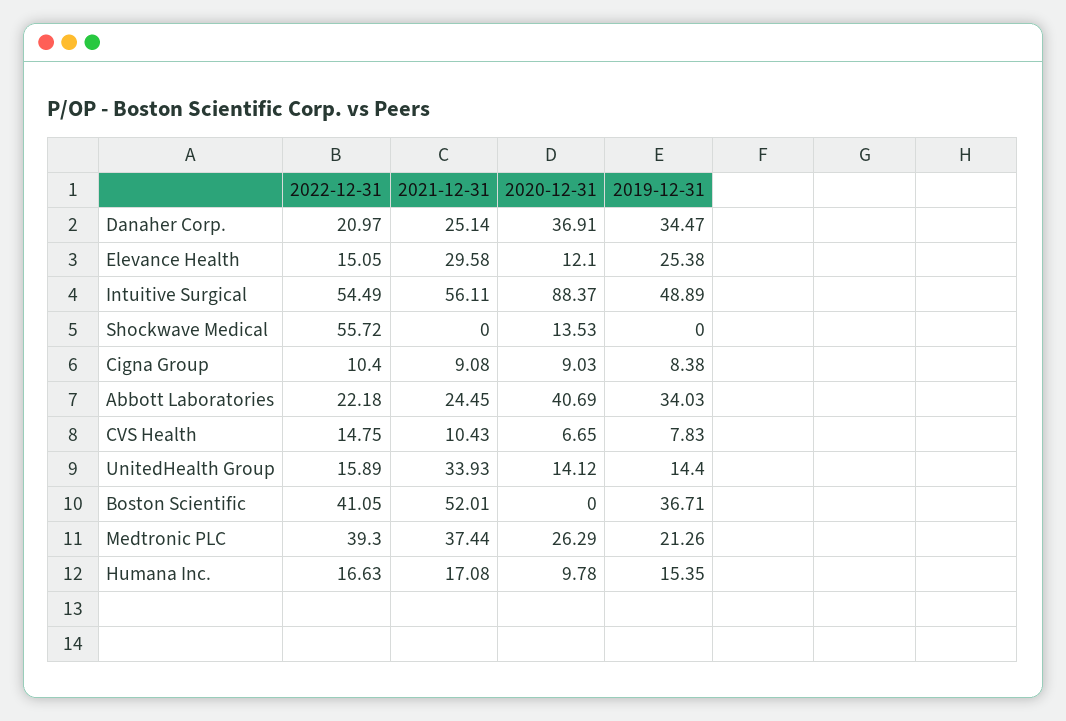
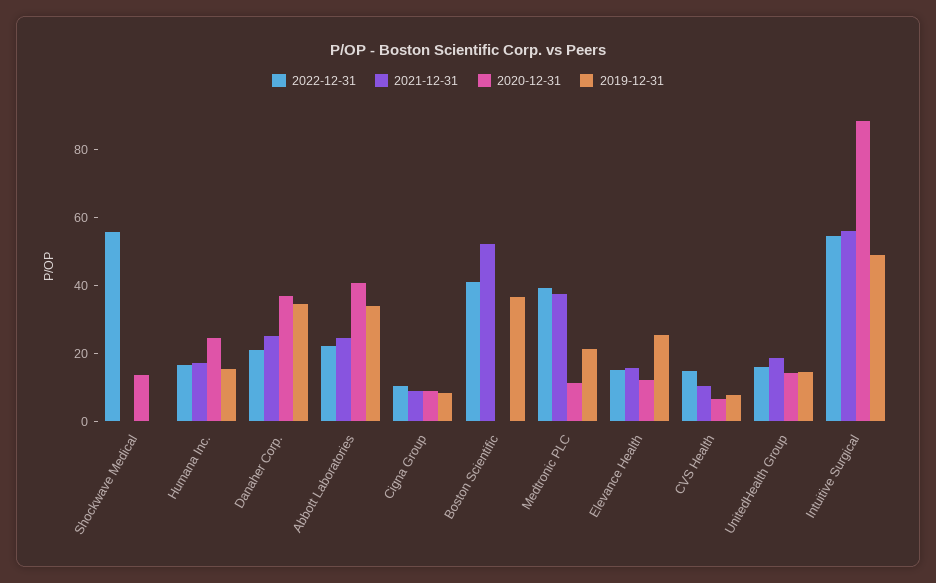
2021-12-31, Elevance Health: 29.58 -> 15
2021-12-31, UnitedHealth Group: 33.93 -> 20
2020-12-31, Medtronic PLC: 26.29 -> 10
2020-12-31, Humana Inc.: 9.78 -> 25

